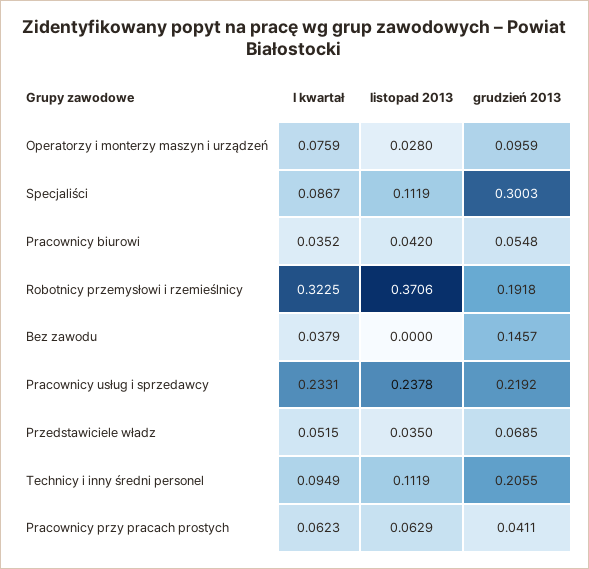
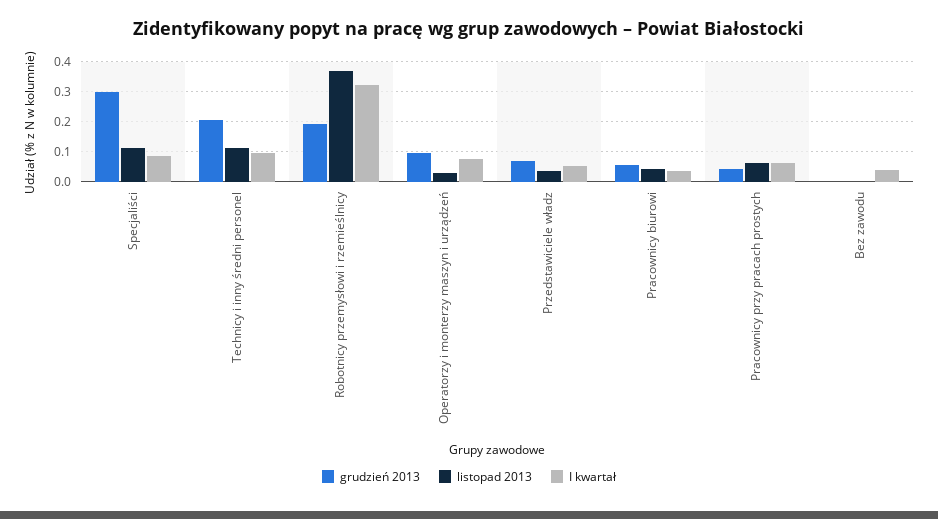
grudzień 2013, Bez zawodu: 0.1457 -> 0
I kwartał, Pracownicy usług i sprzedawcy: 0.2331 -> none
listopad 2013, Pracownicy usług i sprzedawcy: 0.2378 -> none
grudzień 2013, Pracownicy usług i sprzedawcy: 0.2192 -> none

